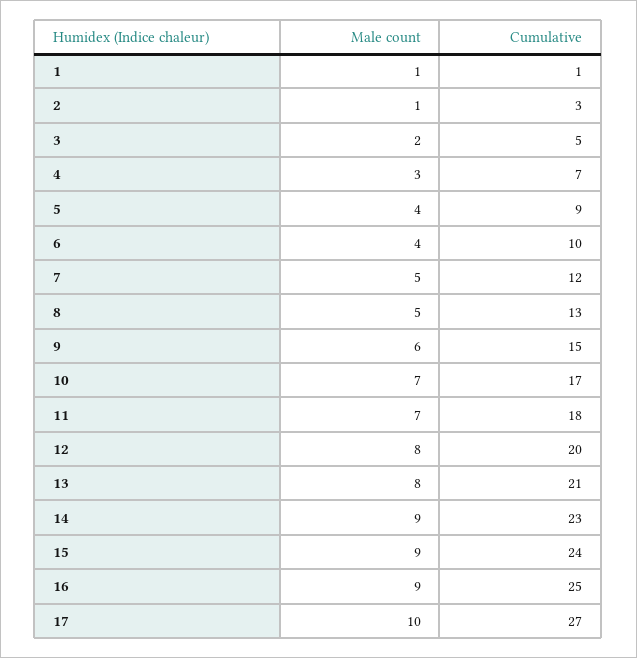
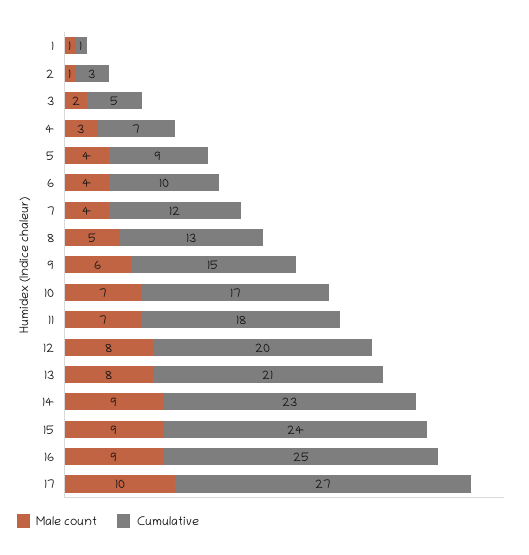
Male count, 7: 5 -> 4

